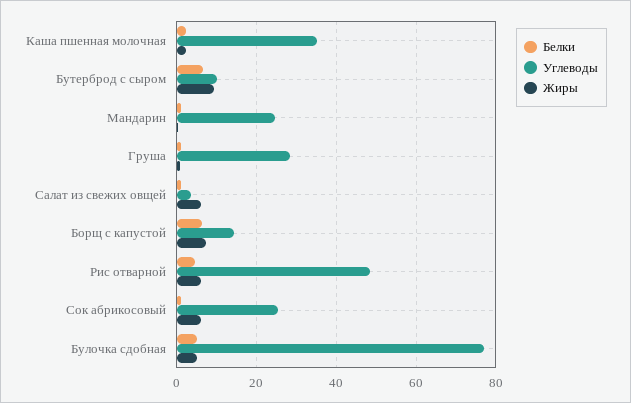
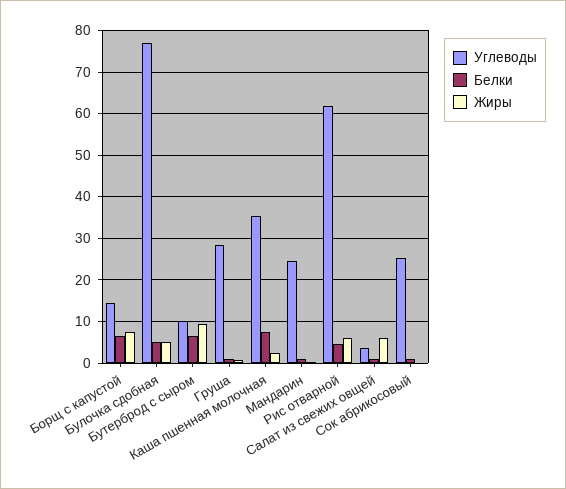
Белки, Каша пшенная молочная: 2 -> 8
Углеводы, Рис отварной: 48 -> 62
Жиры, Сок абрикосовый: 6 -> 0

